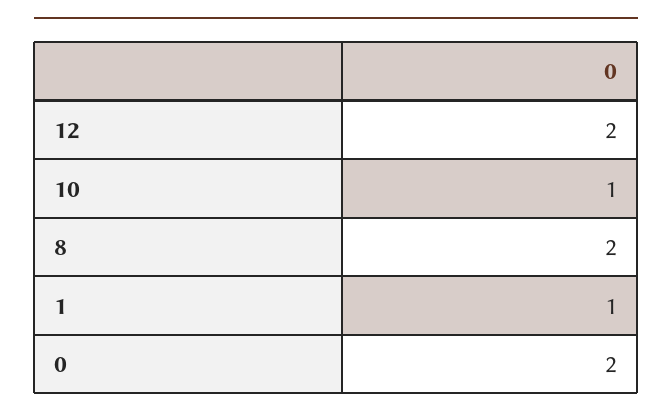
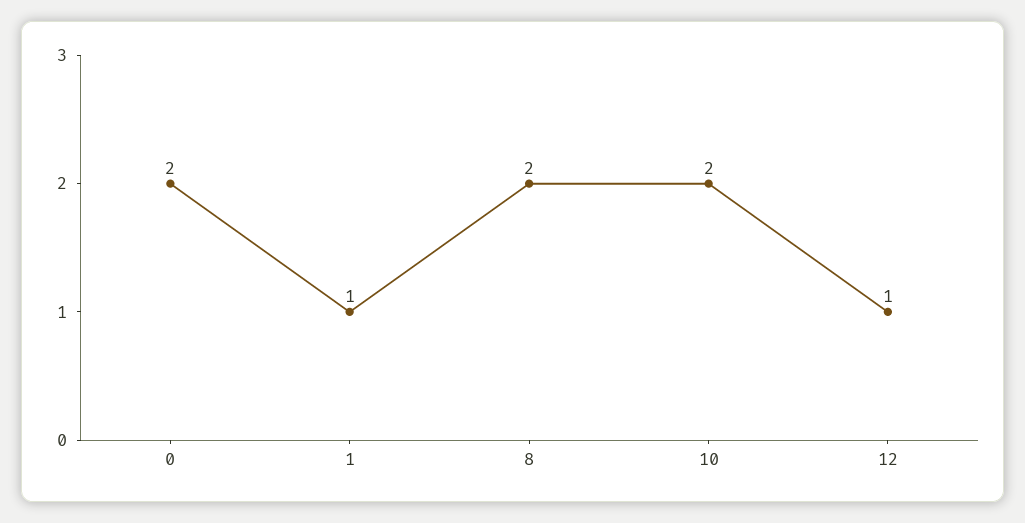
12: 2 -> 1
10: 1 -> 2

